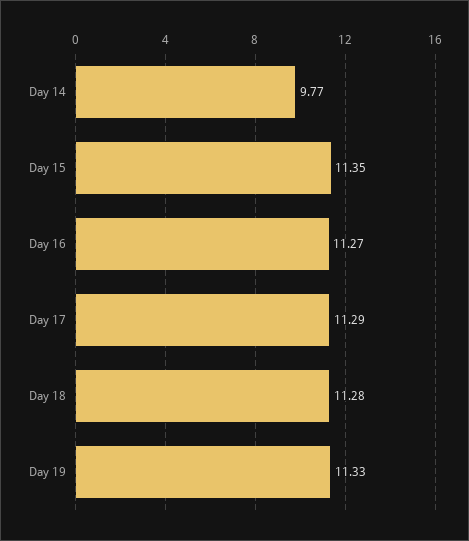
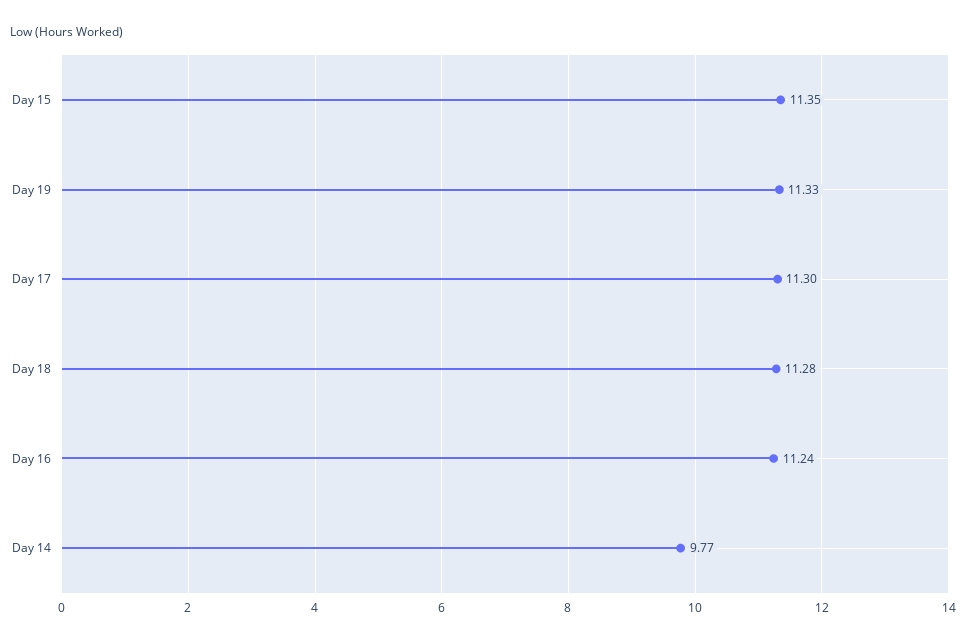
Day 16: 11.27 -> 11.24
Day 17: 11.29 -> 11.3

